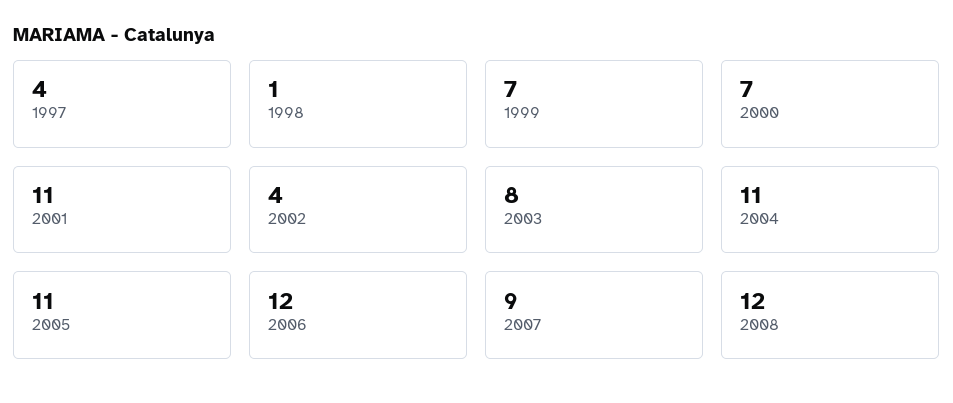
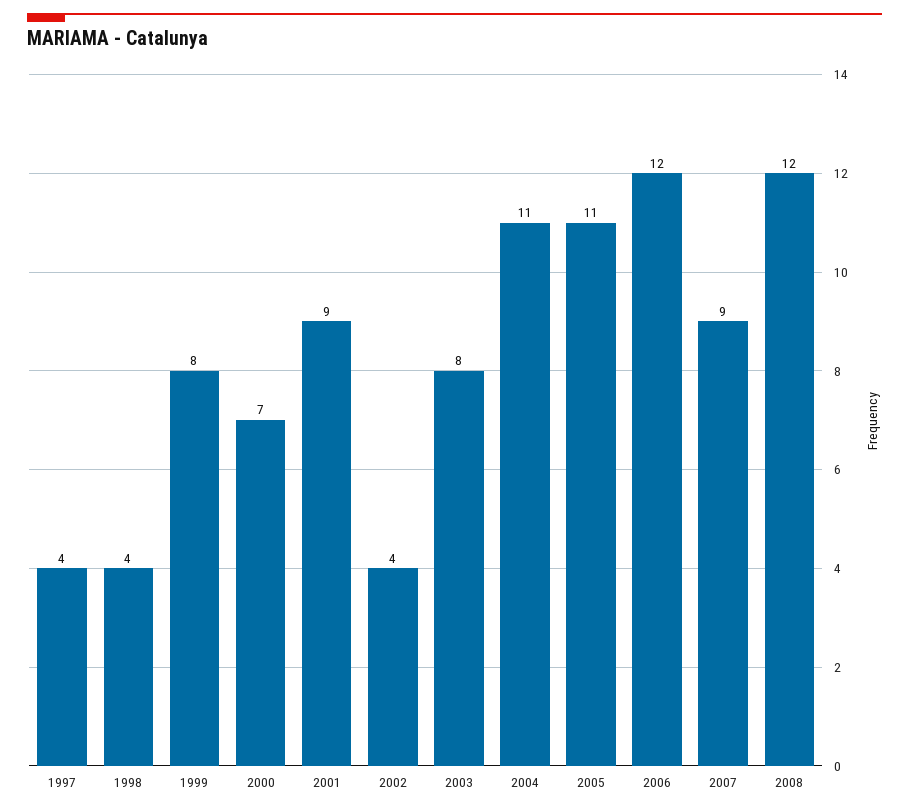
1998: 1 -> 4
1999: 7 -> 8
2001: 11 -> 9

